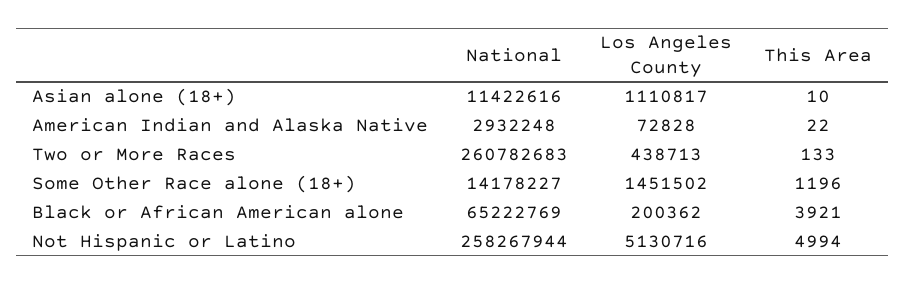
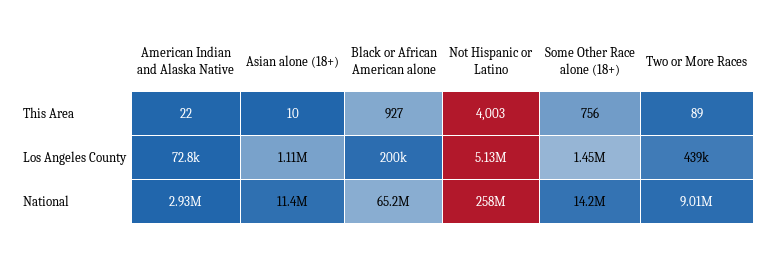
National, Two or More Races: 260782683 -> 9010000
This Area, Two or More Races: 133 -> 89
This Area, Some Other Race alone (18+): 1196 -> 756
This Area, Black or African American alone: 3921 -> 927
This Area, Not Hispanic or Latino: 4994 -> 4003

